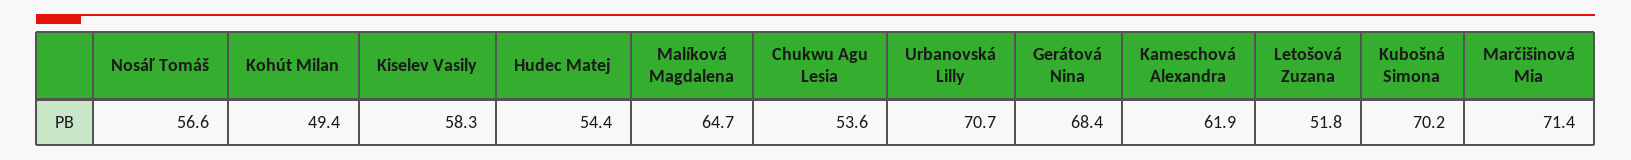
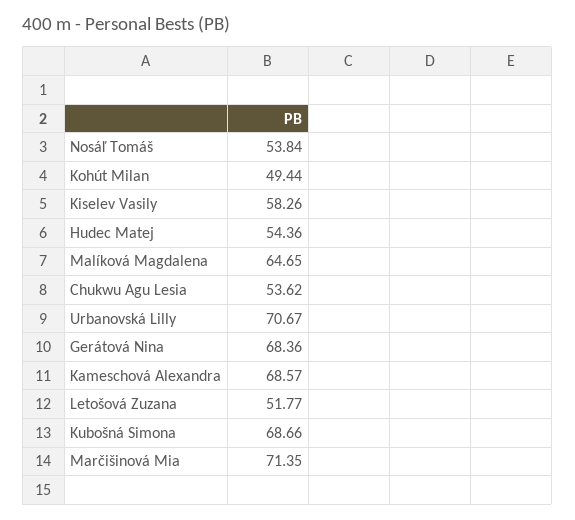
Nosáľ Tomáš: 56.6 -> 53.84
Kameschová Alexandra: 61.9 -> 68.57
Kubošná Simona: 70.2 -> 68.66

